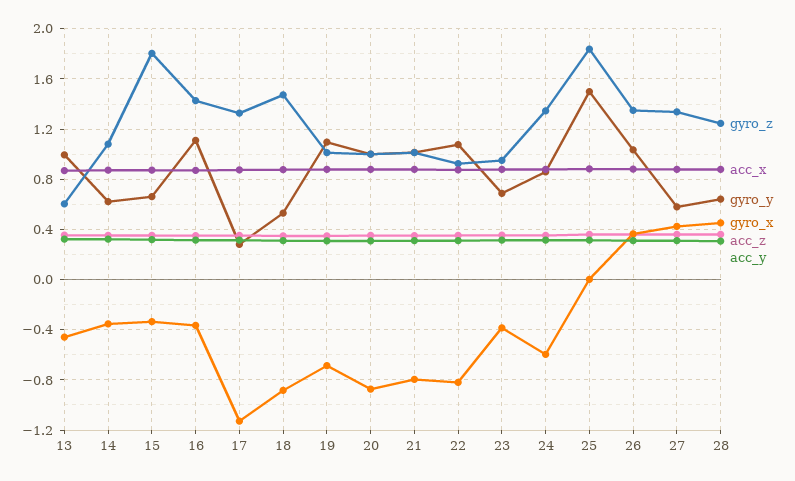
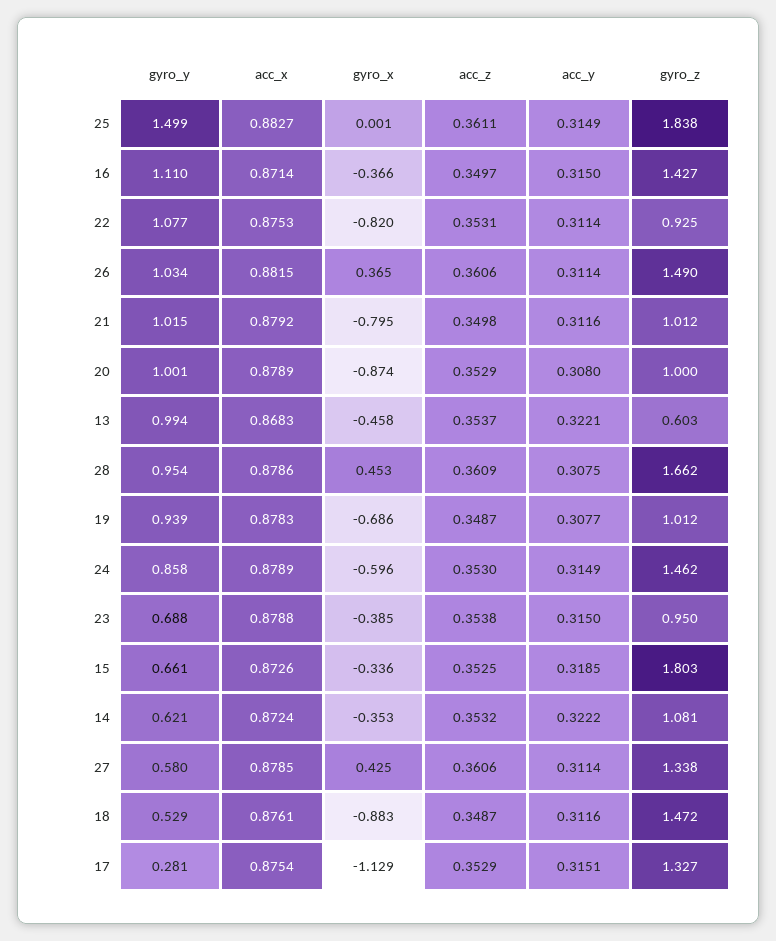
gyro_y, 19: 1.1 -> 0.939
gyro_z, 24: 1.35 -> 1.462
gyro_z, 26: 1.35 -> 1.49
gyro_z, 28: 1.25 -> 1.662
gyro_y, 28: 0.65 -> 0.954

